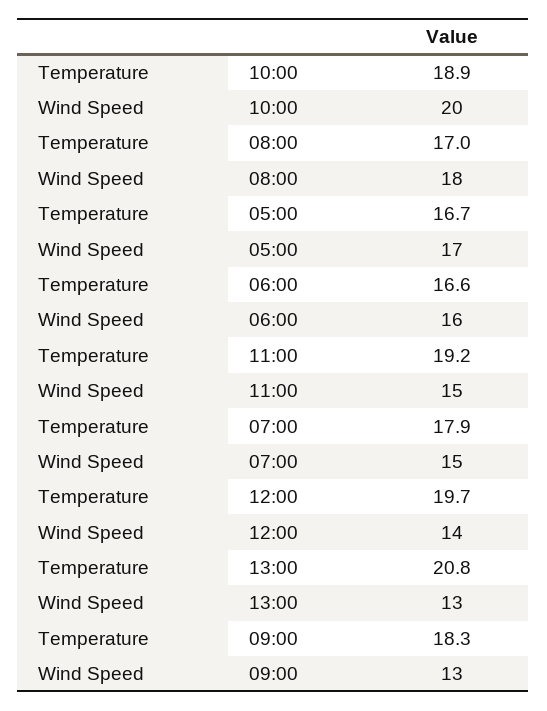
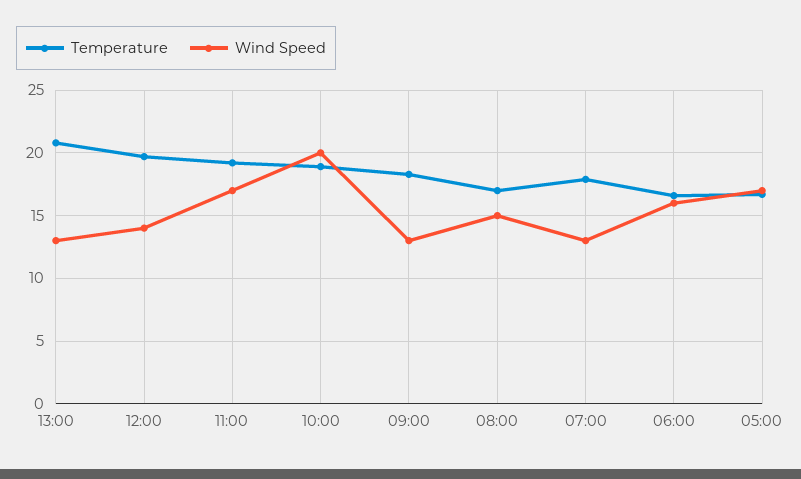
Wind Speed, 08:00: 18 -> 15
Wind Speed, 11:00: 15 -> 17
Wind Speed, 07:00: 15 -> 13

